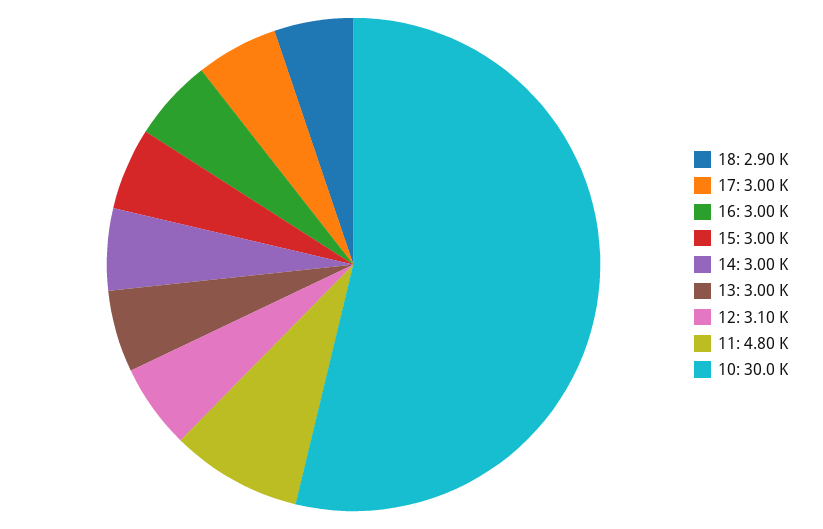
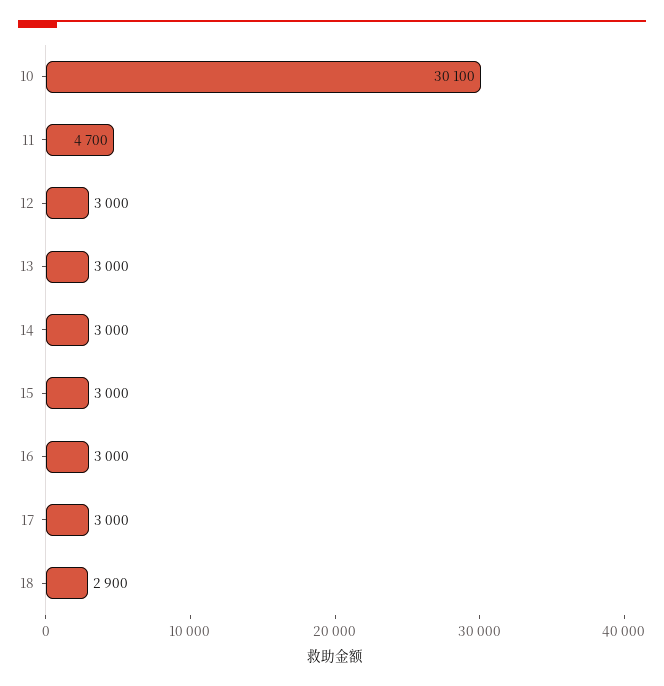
12: 3100 -> 3000
11: 4800 -> 4700
10: 30000 -> 30100

